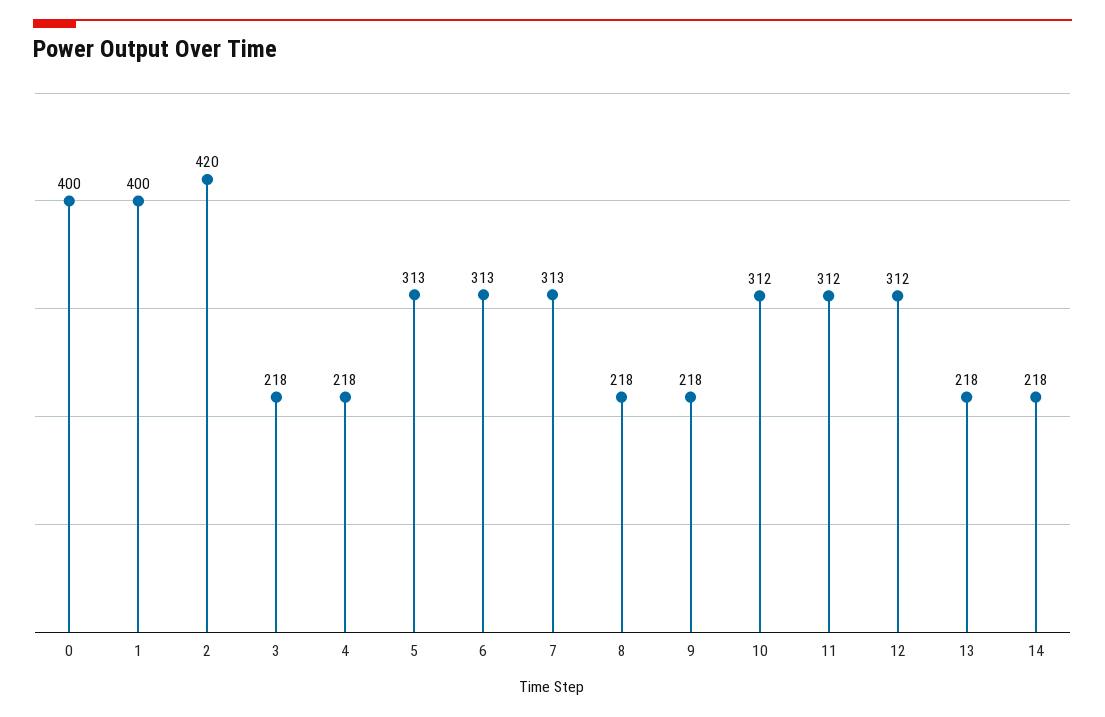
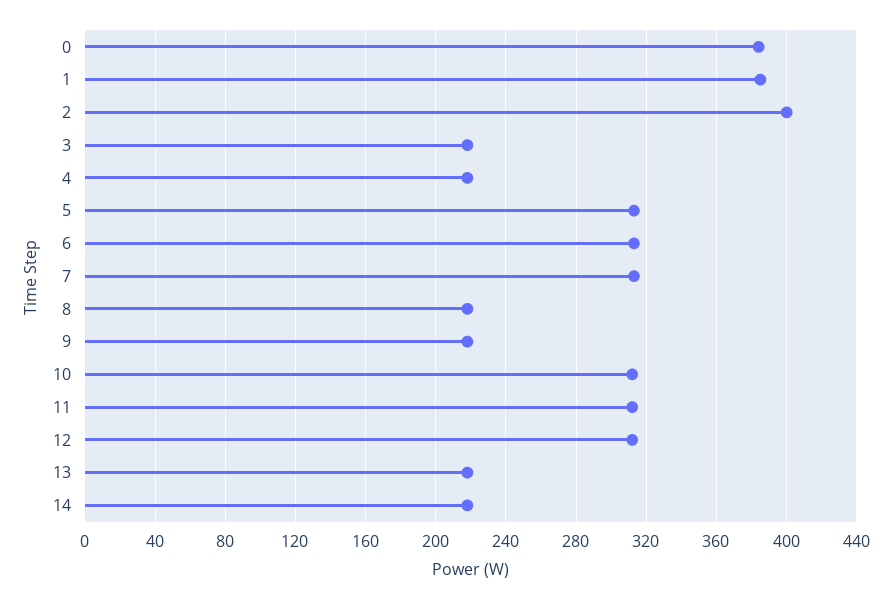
0: 400 -> 385
1: 400 -> 385
2: 420 -> 400

